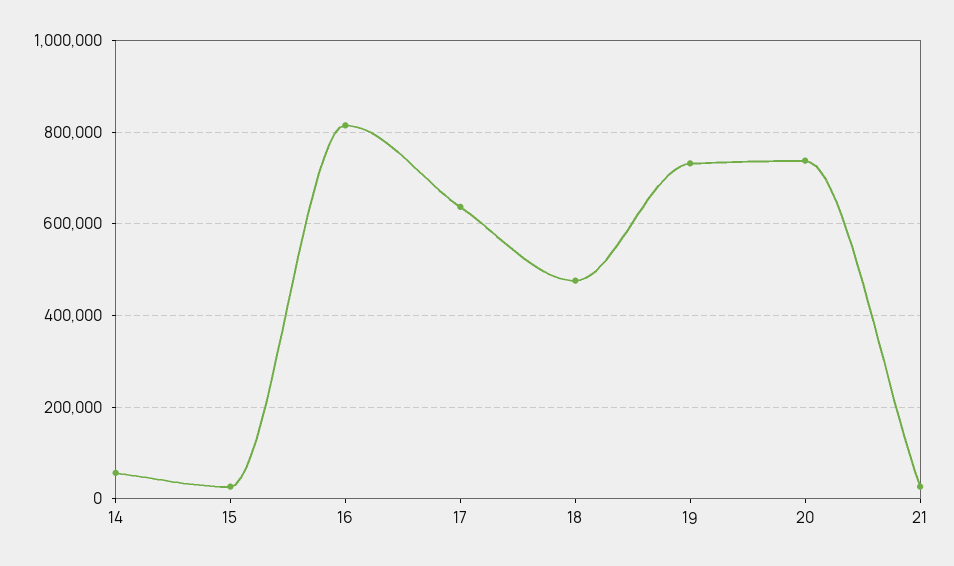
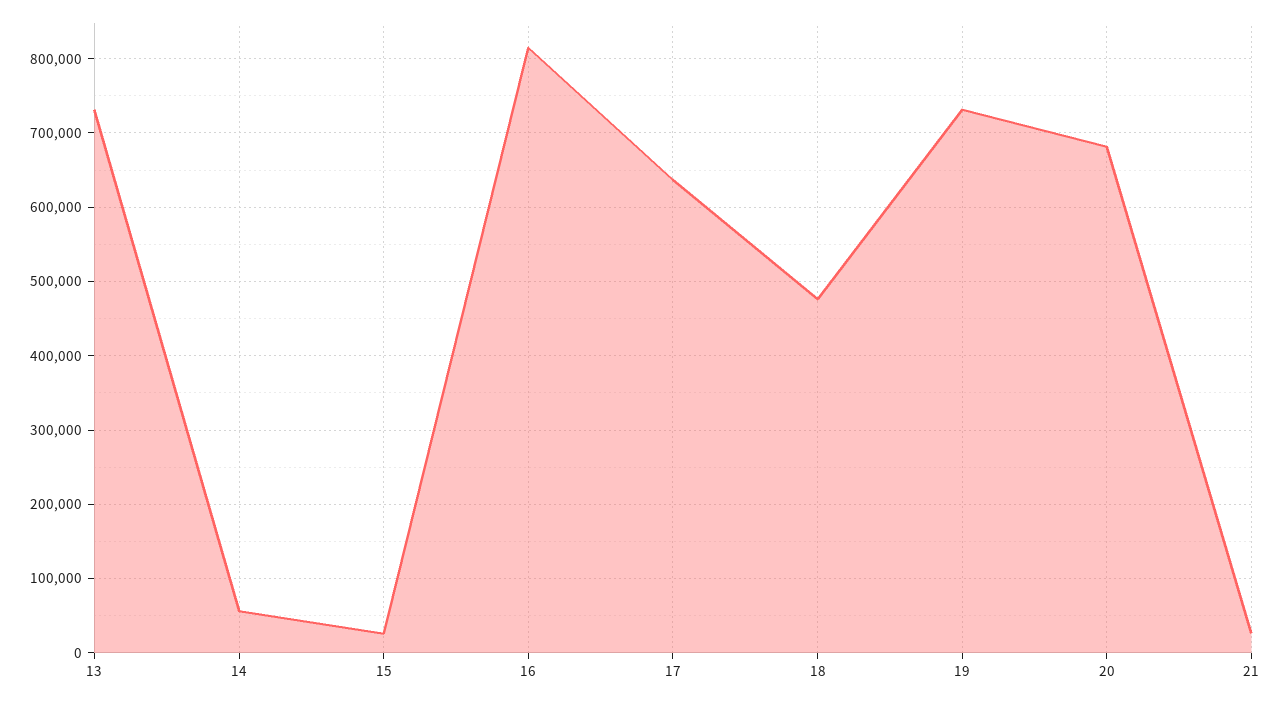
20: 740000 -> 680000
13: none -> 730000

